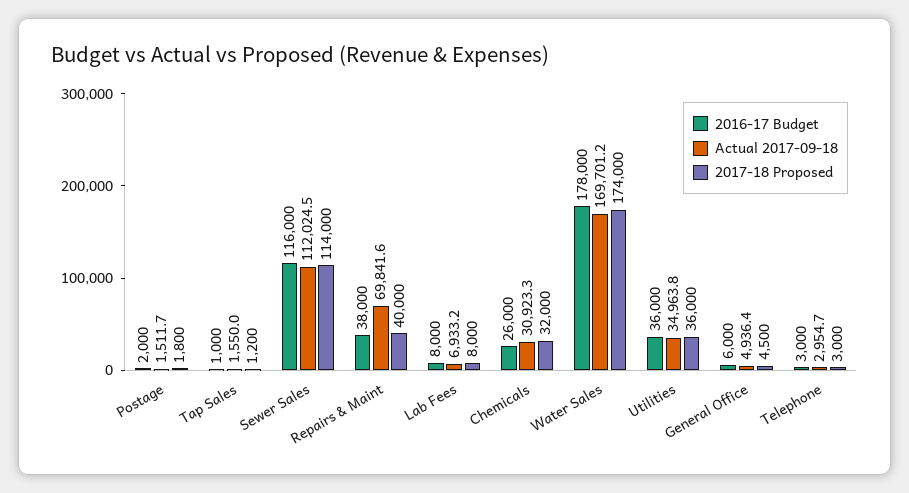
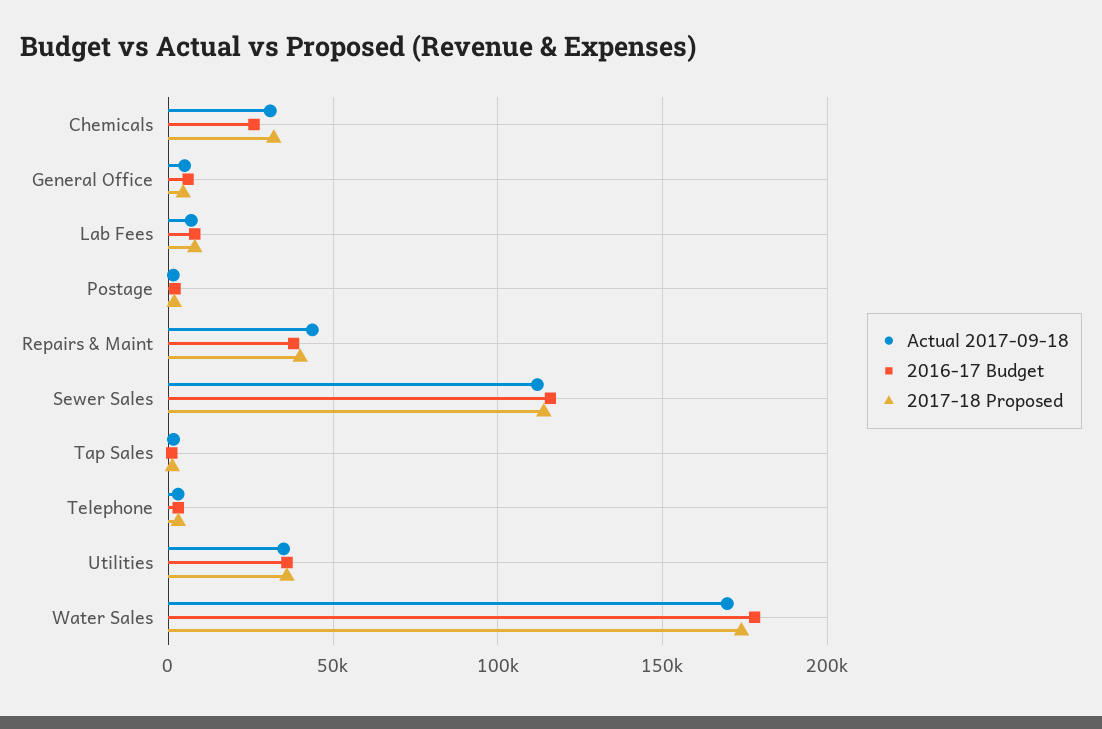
Actual 2017-09-18, Repairs & Maint: 69841.6 -> 45000

